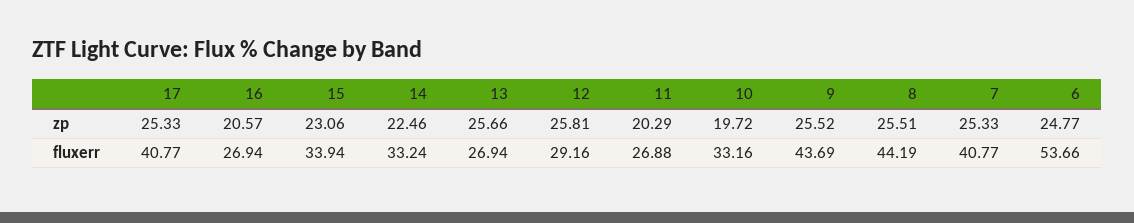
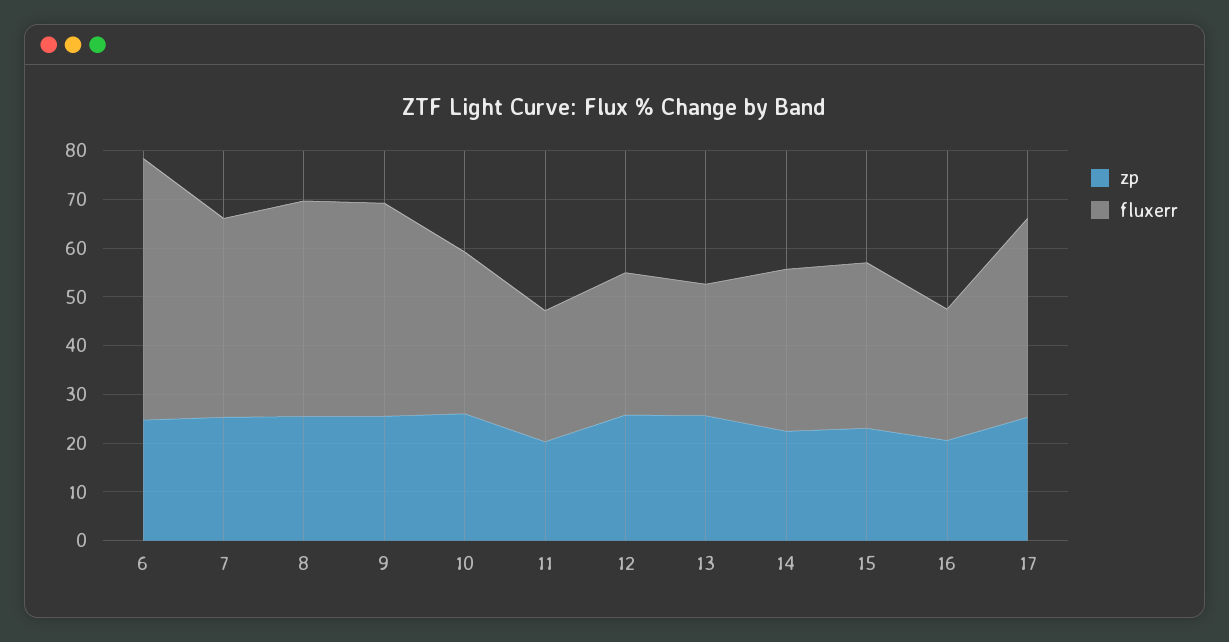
zp, 10: 19.72 -> 26

